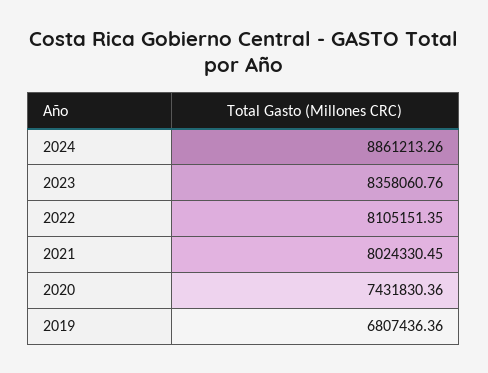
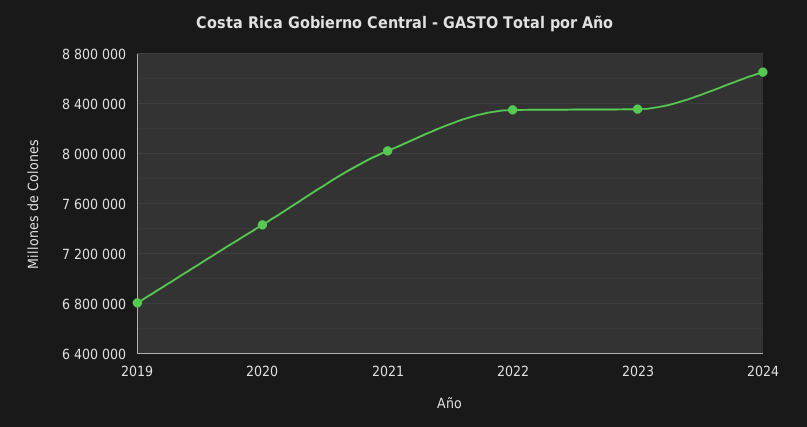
2024: 8861213.26 -> 8650000
2022: 8105151.35 -> 8350000

